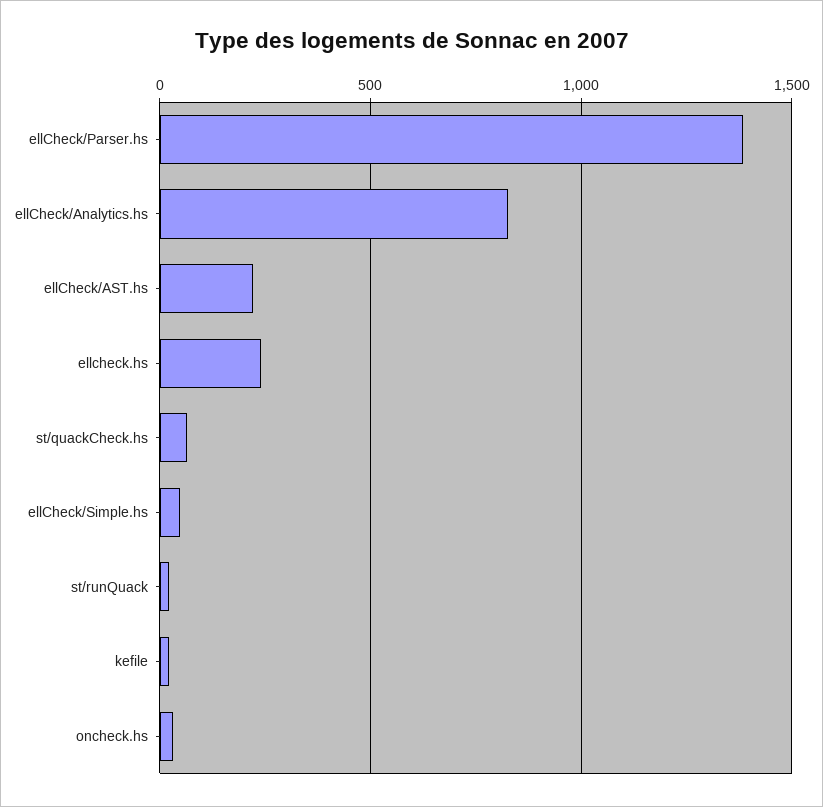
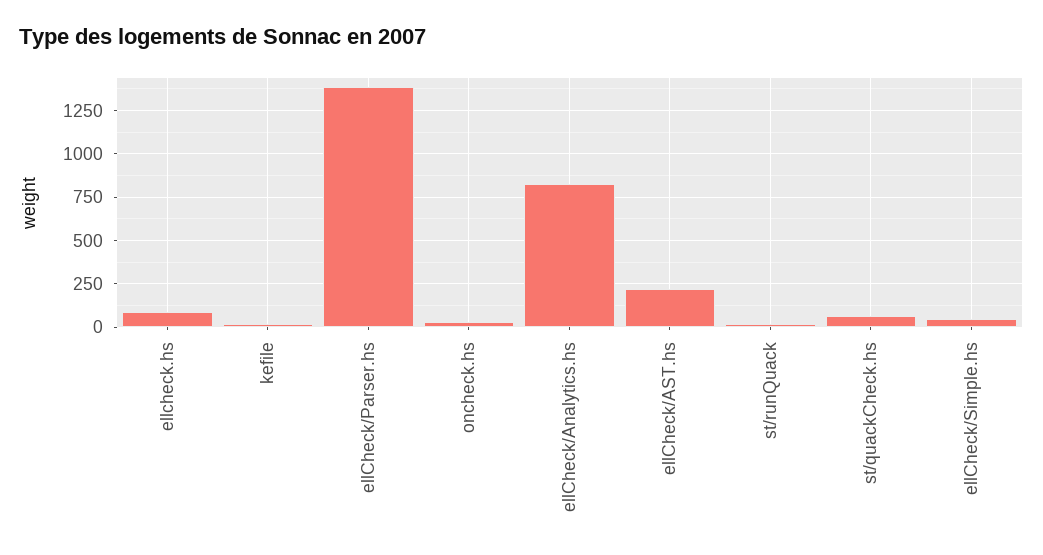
ellcheck.hs: 250 -> 100

